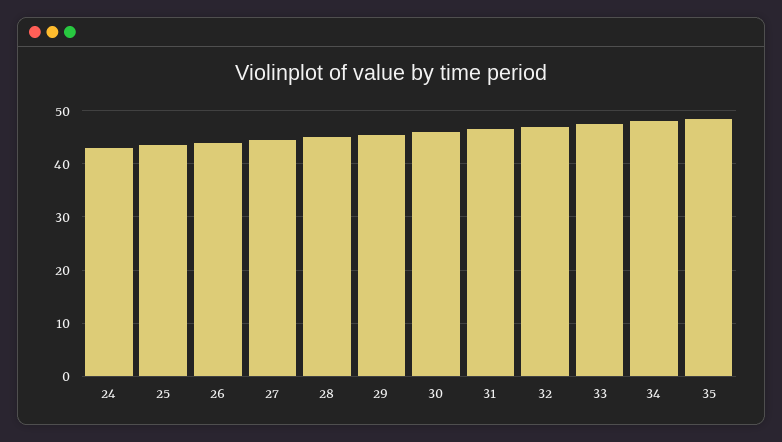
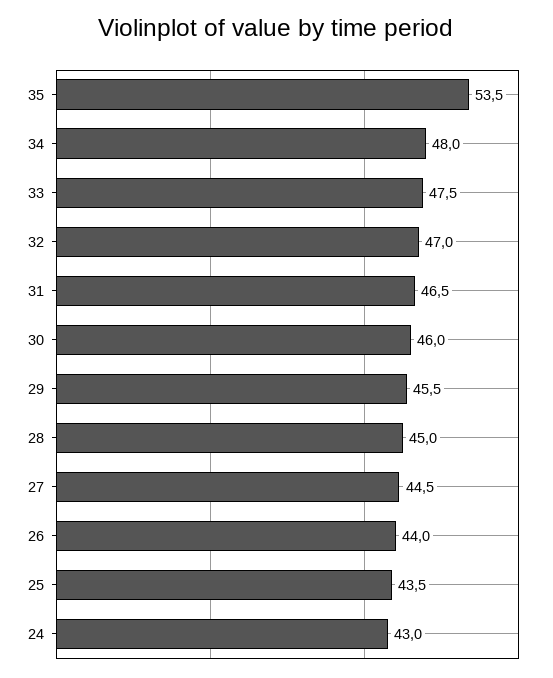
35: 48 -> 53.5

